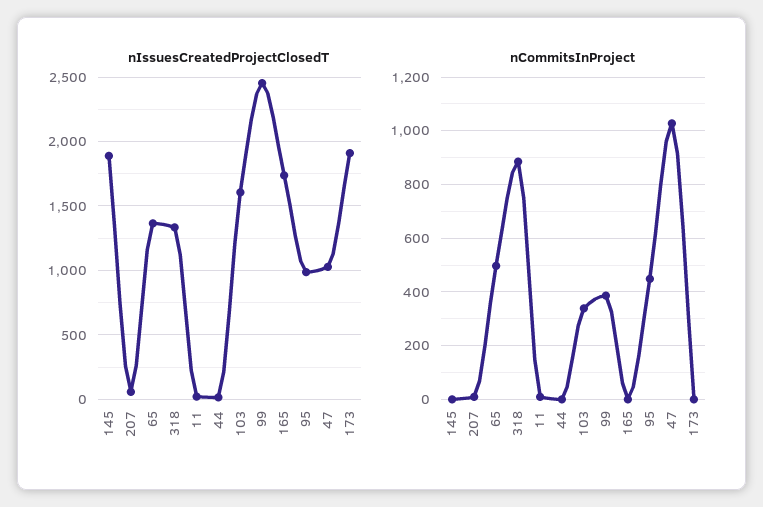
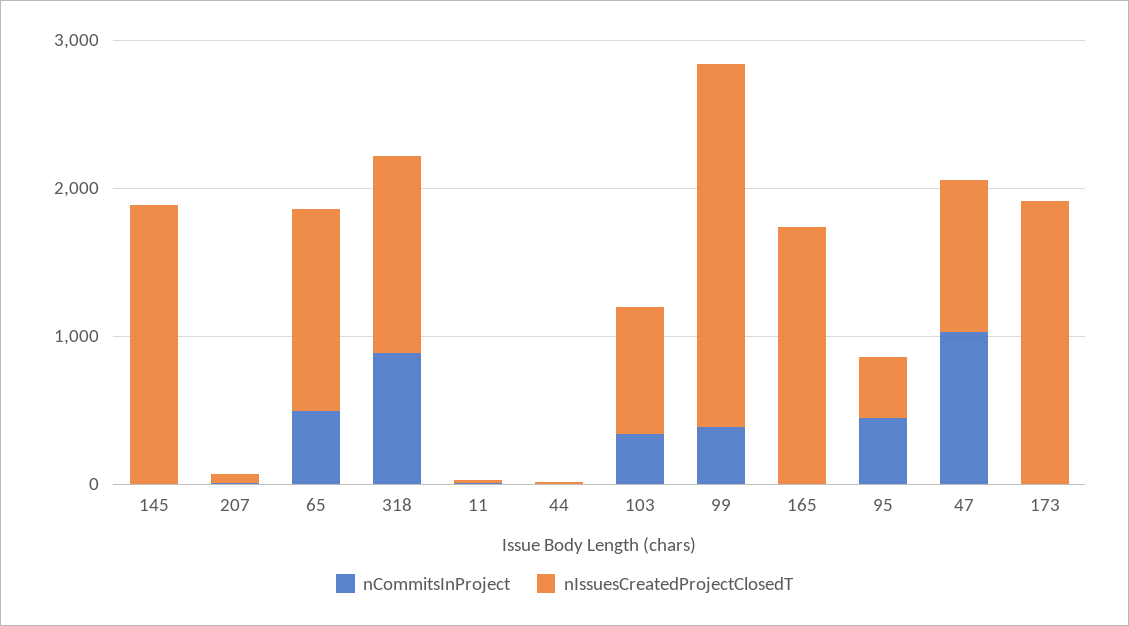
nIssuesCreatedProjectClosedT, 103: 1600 -> 800
nIssuesCreatedProjectClosedT, 95: 1000 -> 400

